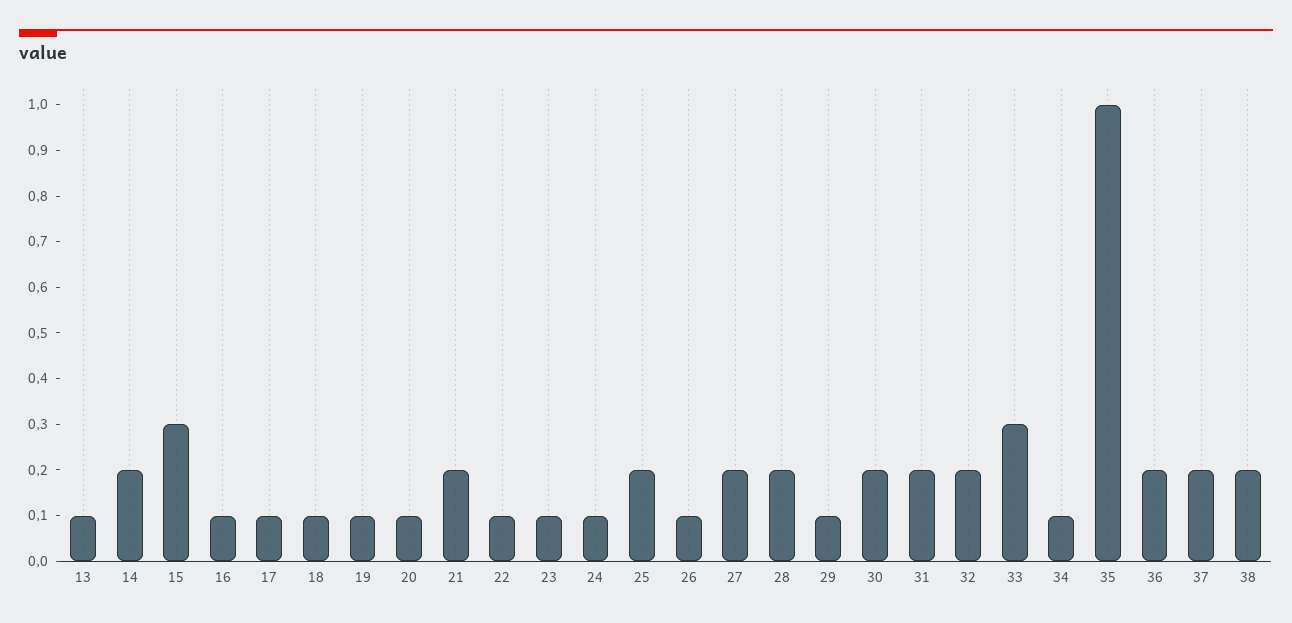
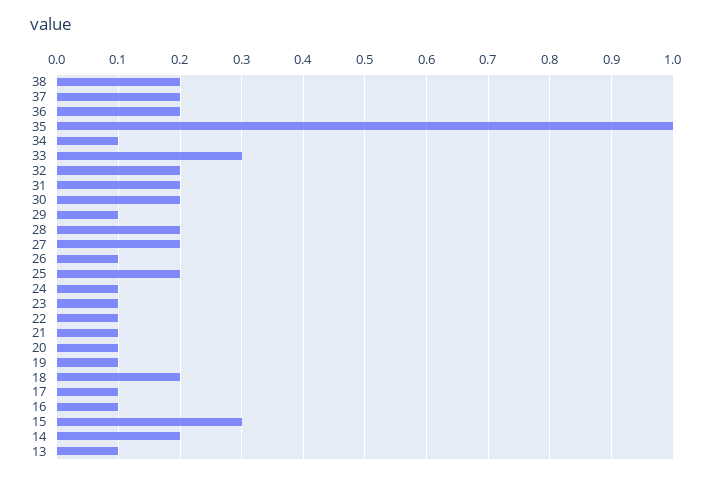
18: 0.1 -> 0.2
21: 0.2 -> 0.1

